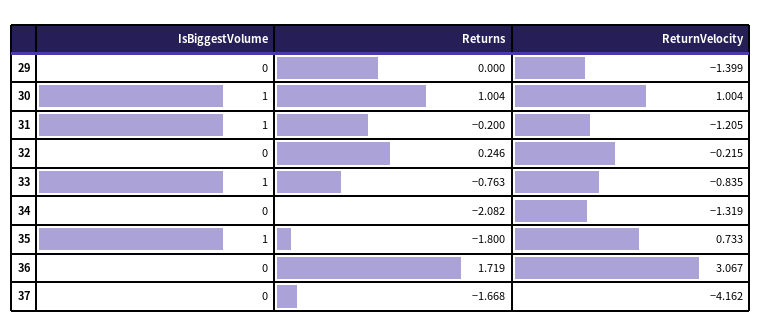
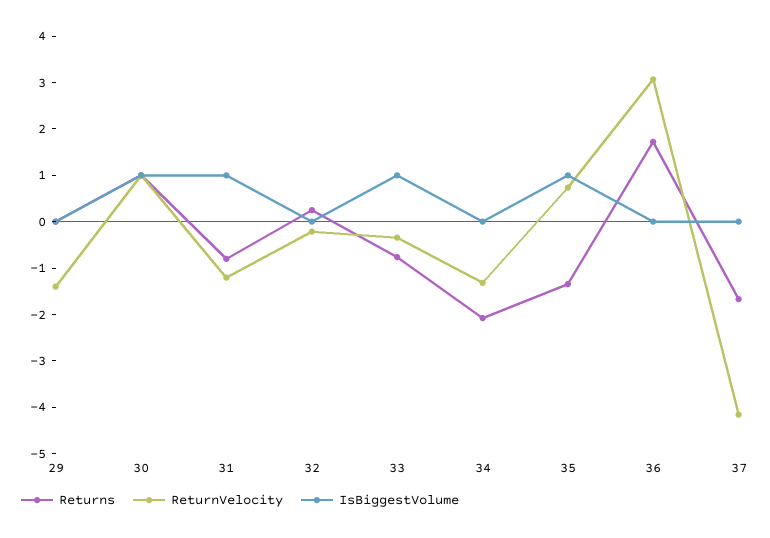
Returns, 31: -0.2 -> -0.8
ReturnVelocity, 33: -0.835 -> -0.4
Returns, 35: -1.8 -> -1.4

